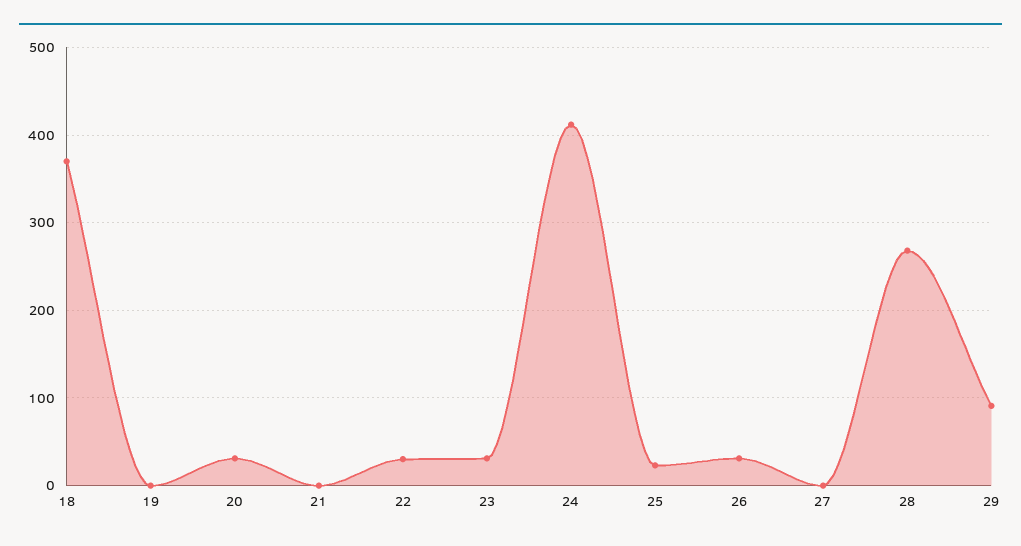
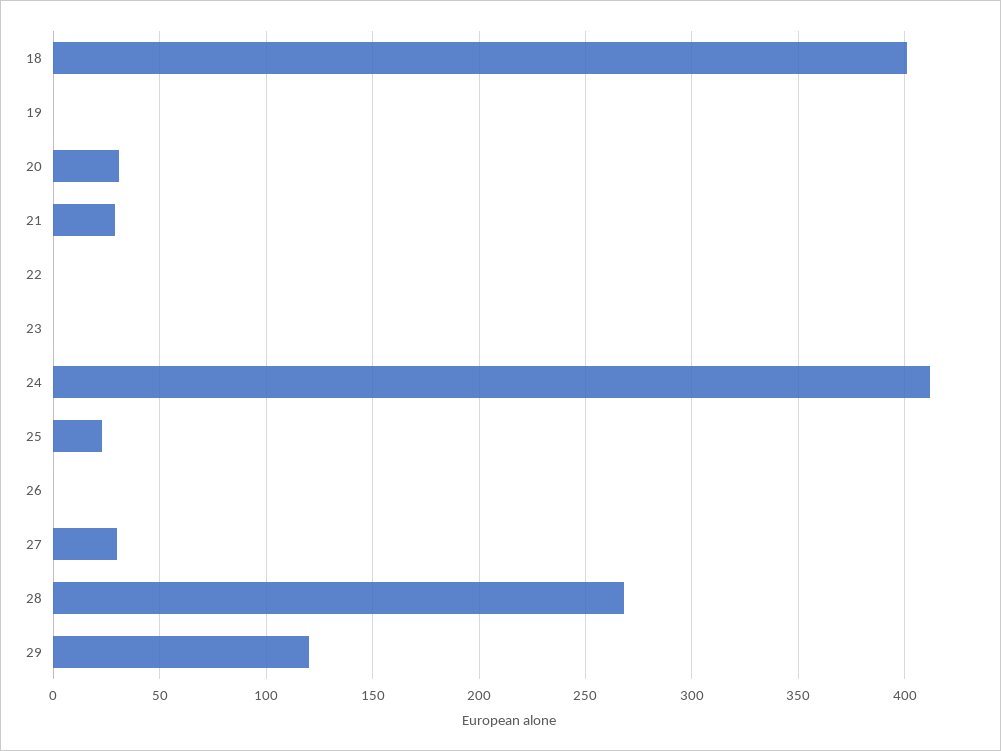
18: 370 -> 400
21: 0 -> 30
22: 30 -> 0
23: 30 -> 0
26: 30 -> 0
27: 0 -> 30
29: 90 -> 120

